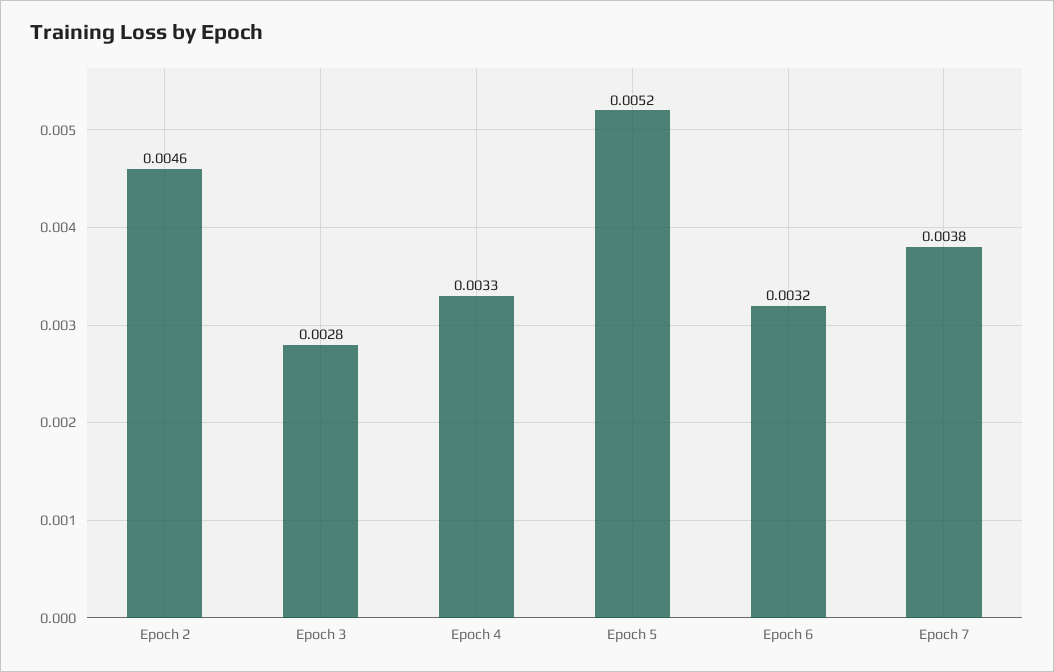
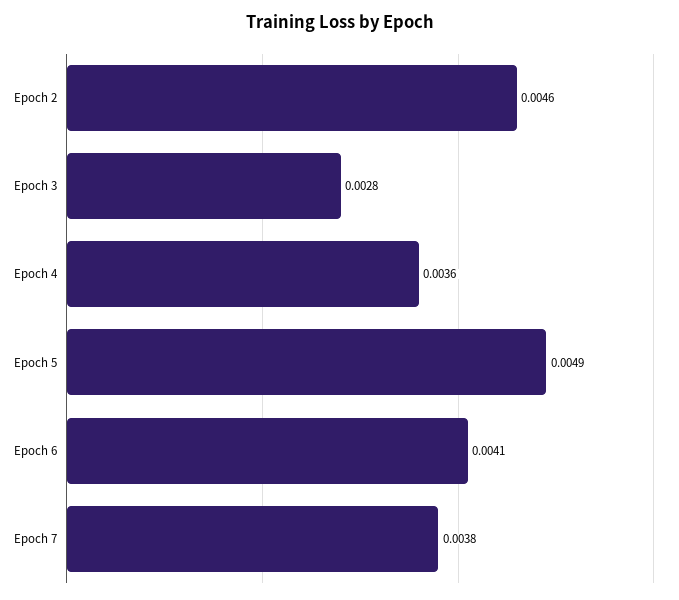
Epoch 4: 0.0033 -> 0.0036
Epoch 5: 0.0052 -> 0.0049
Epoch 6: 0.0032 -> 0.0041

